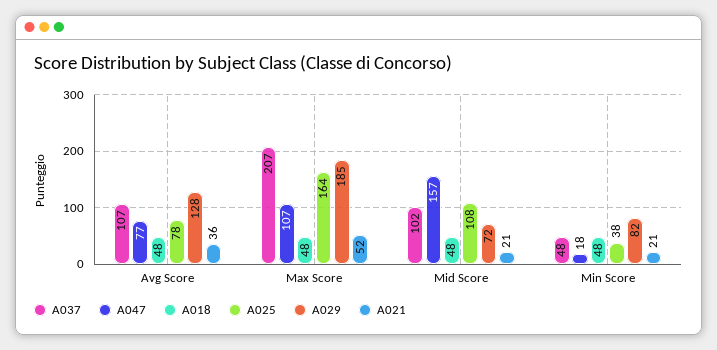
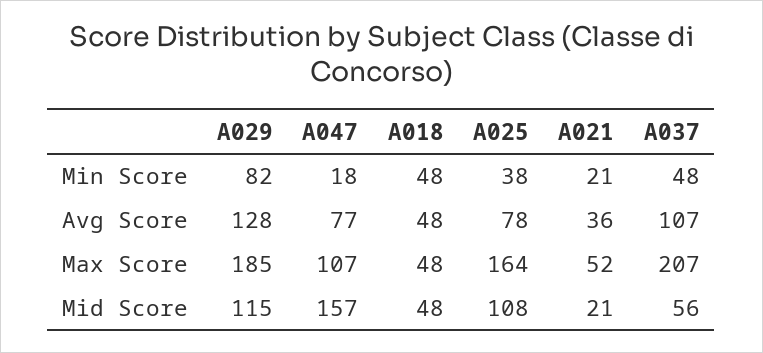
A037, Mid Score: 102 -> 56
A029, Mid Score: 72 -> 115

